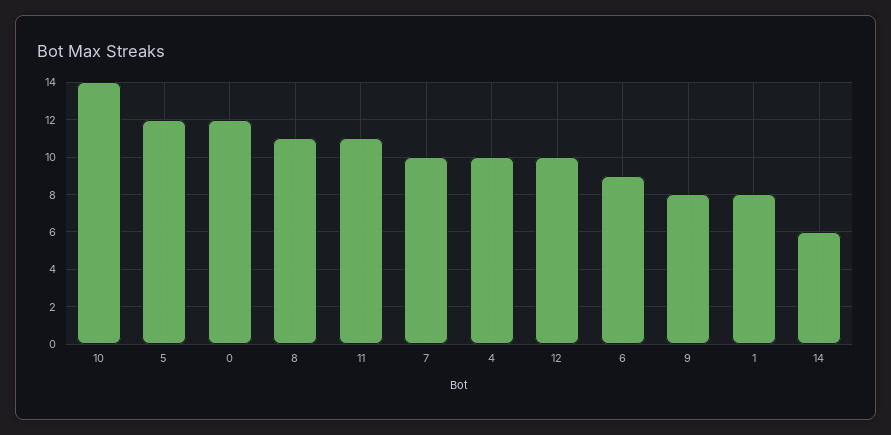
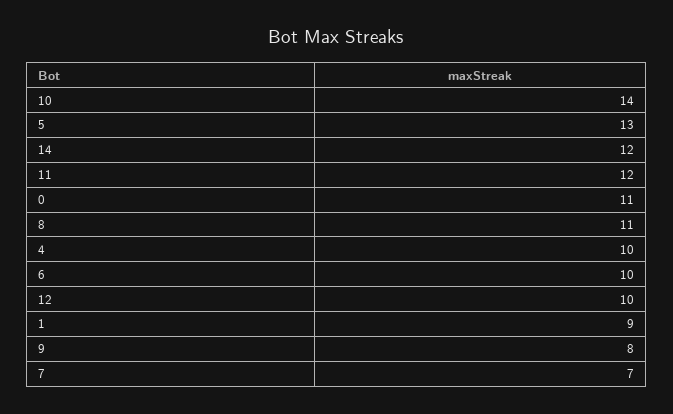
5: 12 -> 13
0: 12 -> 11
11: 11 -> 12
7: 10 -> 7
6: 9 -> 10
1: 8 -> 9
14: 6 -> 12

